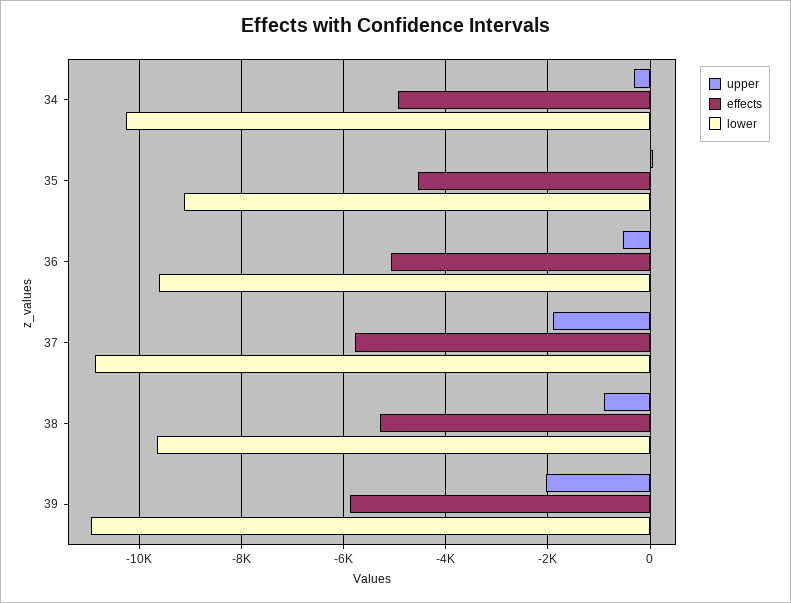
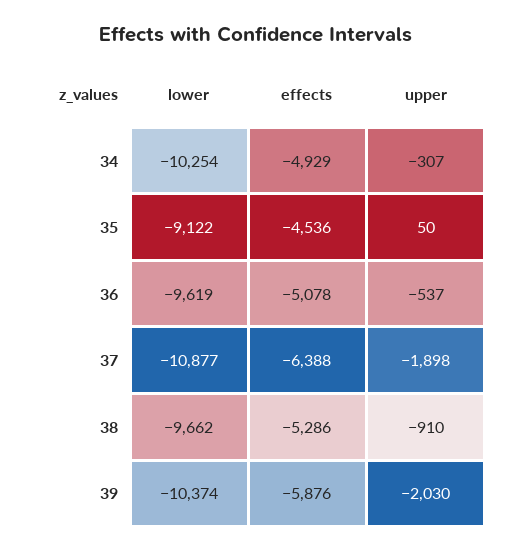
effects, 37: -5800 -> -6388
lower, 39: -11000 -> -10374

